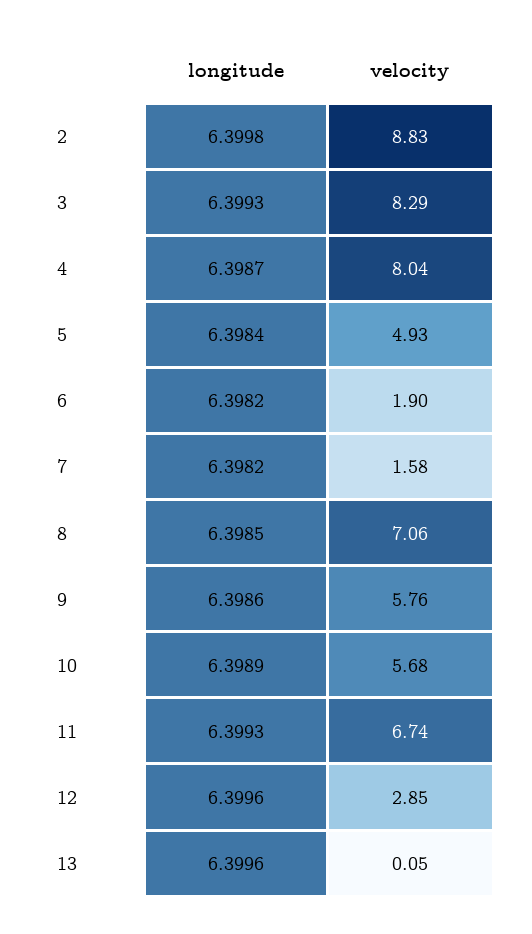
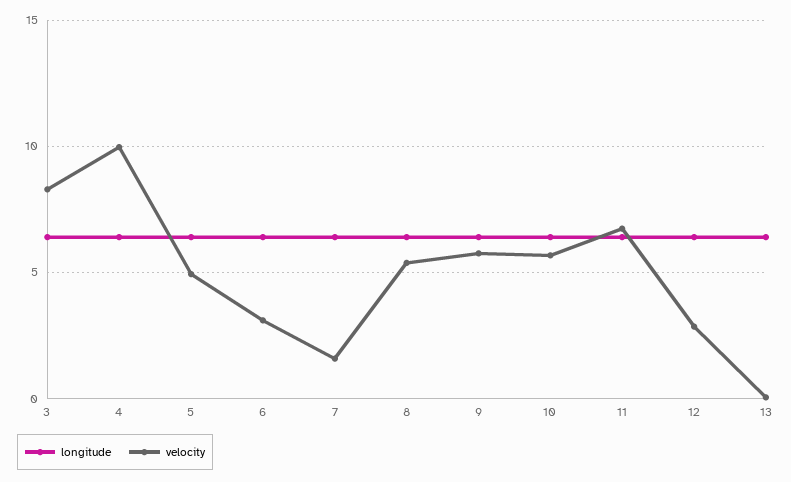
longitude, 2: 6.3998 -> none
velocity, 2: 8.83 -> none
velocity, 4: 8.04 -> 10
velocity, 6: 1.9 -> 3
velocity, 8: 7.06 -> 5.5

